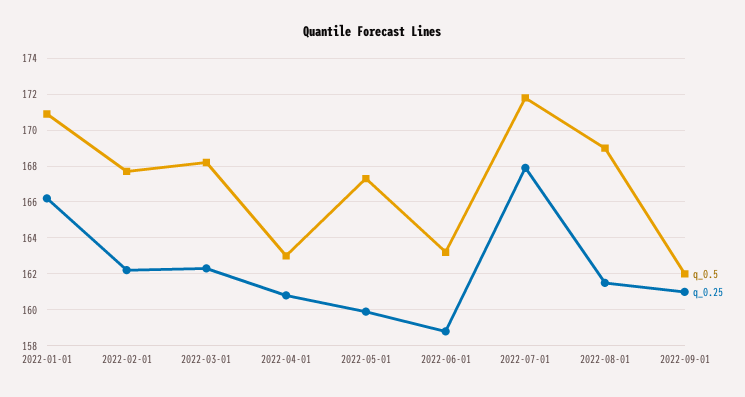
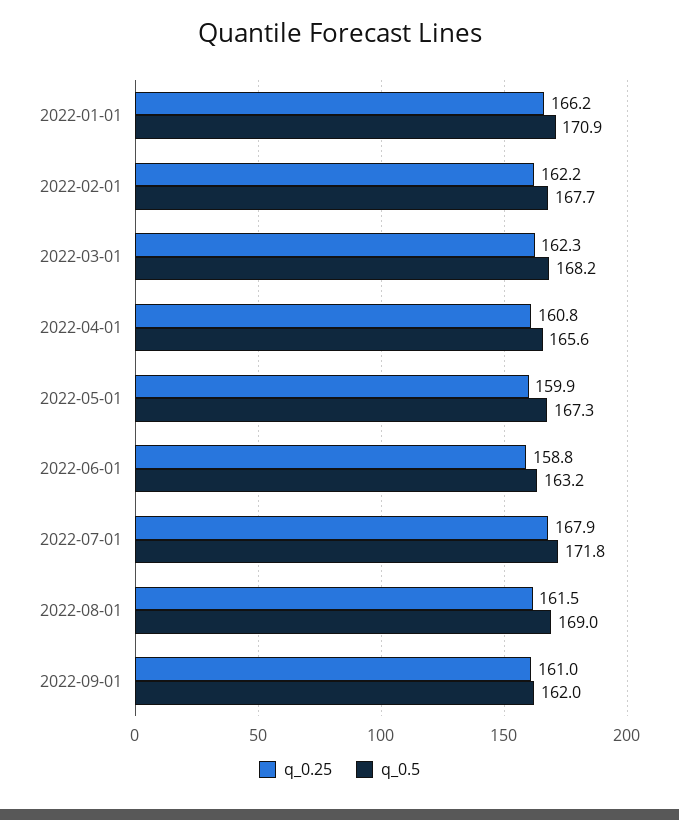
q_0.5, 2022-04-01: 163 -> 165.6

